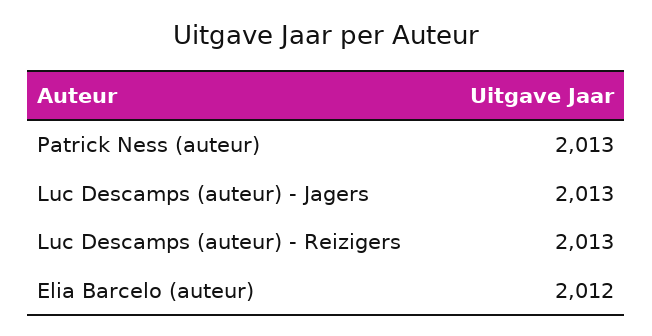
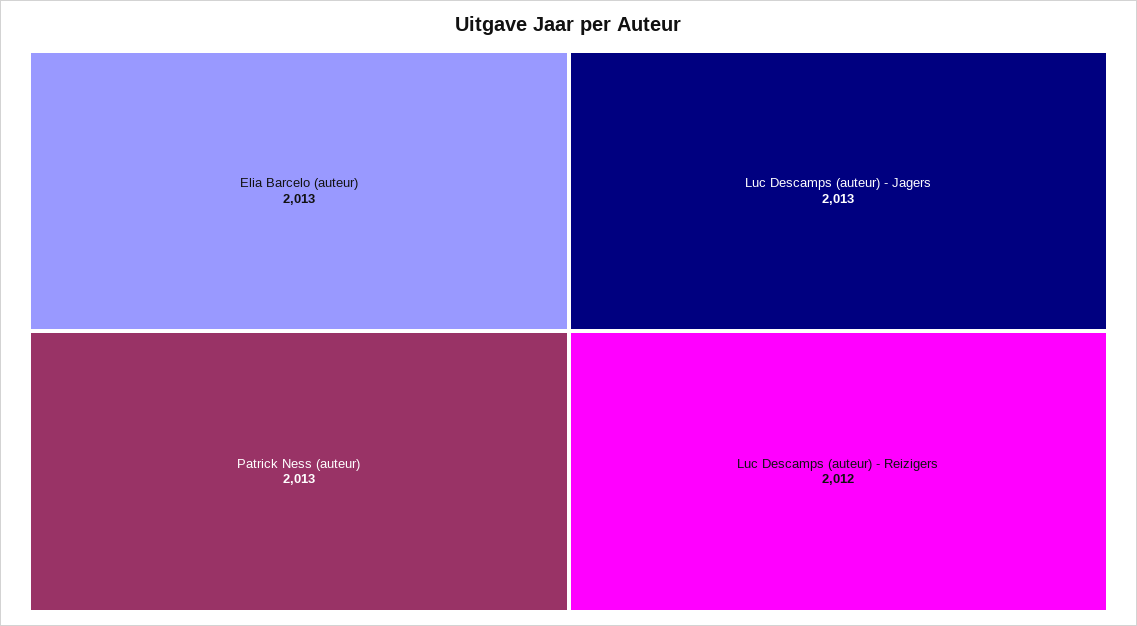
Luc Descamps (auteur) - Reizigers: 2013 -> 2012
Elia Barcelo (auteur): 2012 -> 2013

